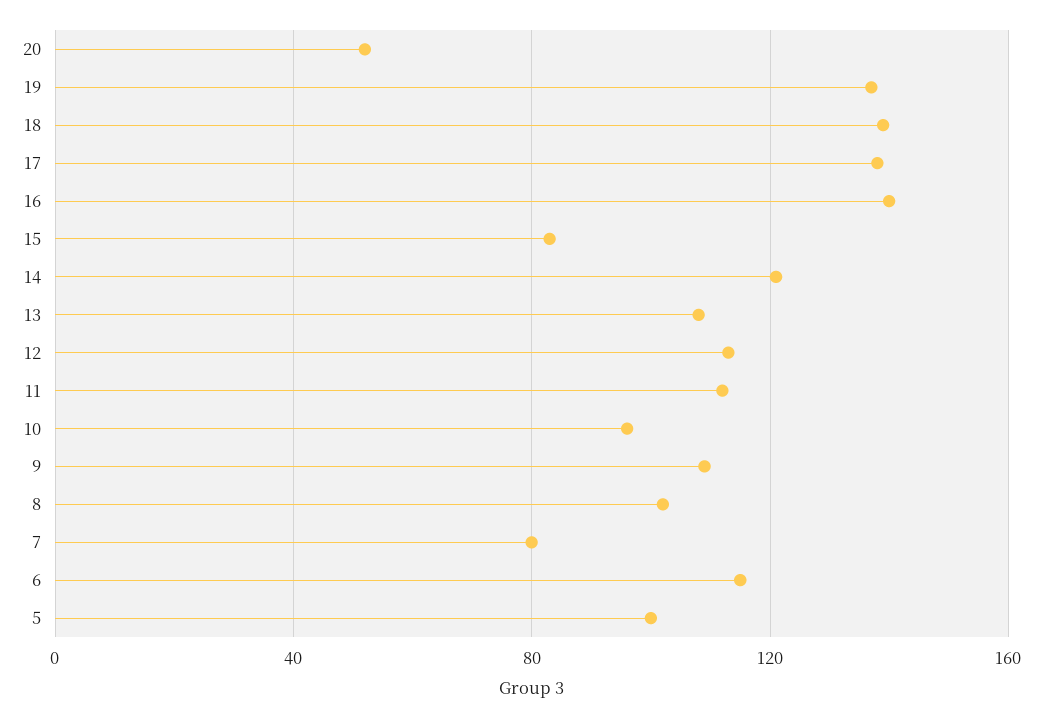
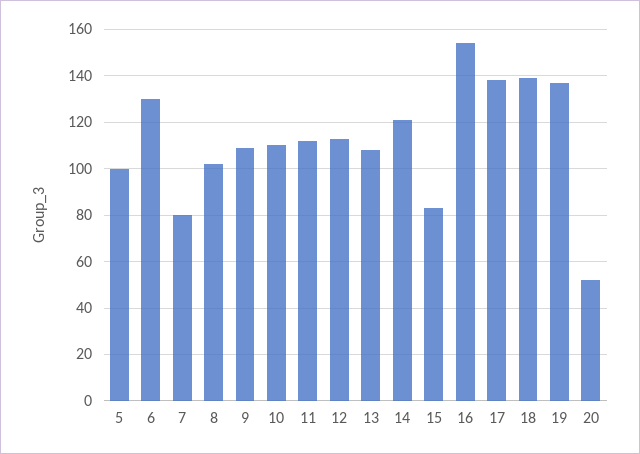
16: 140 -> 155
10: 95 -> 110
6: 115 -> 130

